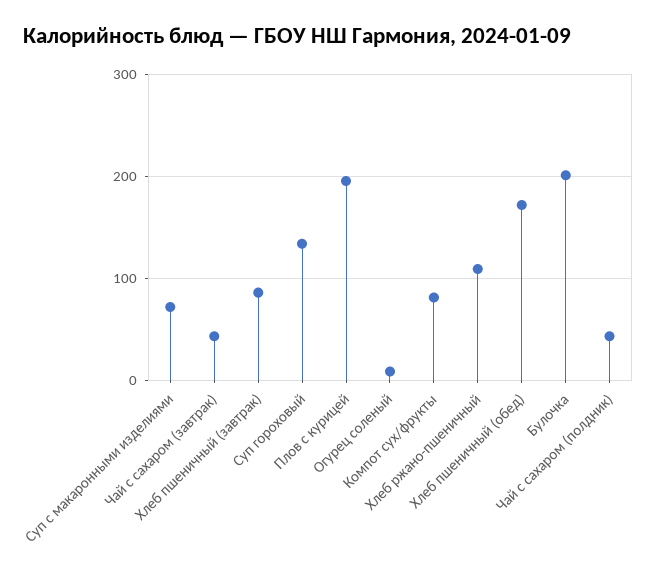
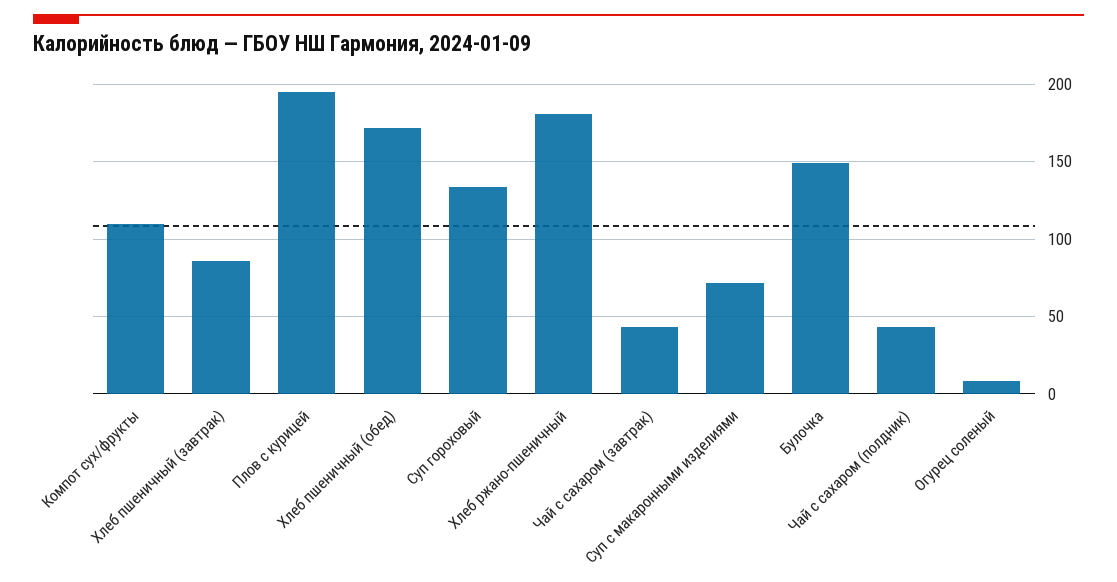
Компот сух/фрукты: 80 -> 110
Хлеб ржано-пшеничный: 110 -> 180
Булочка: 200 -> 150

